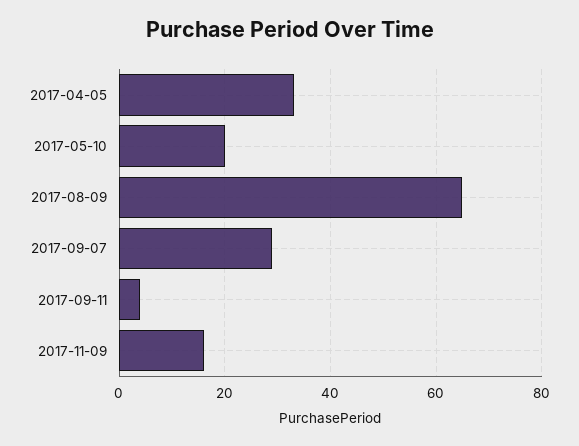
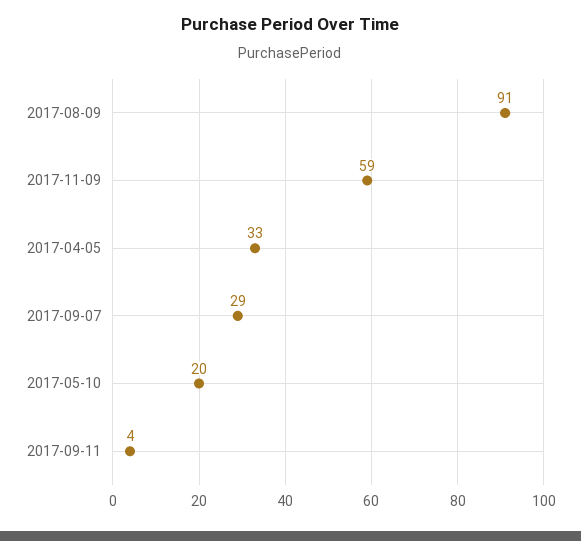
2017-08-09: 65 -> 91
2017-11-09: 15 -> 59

